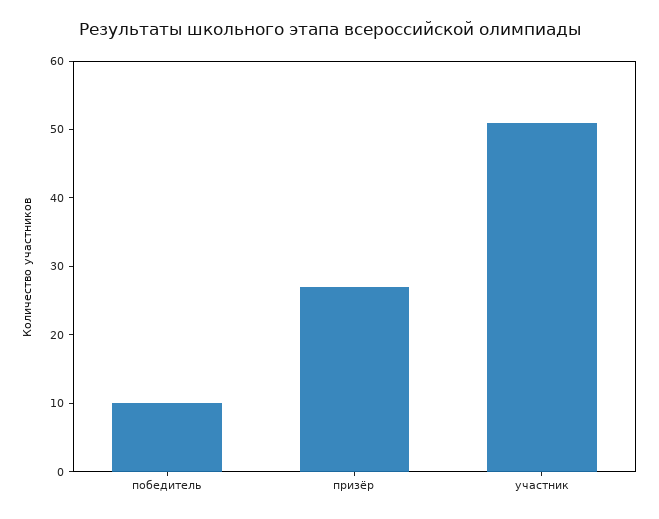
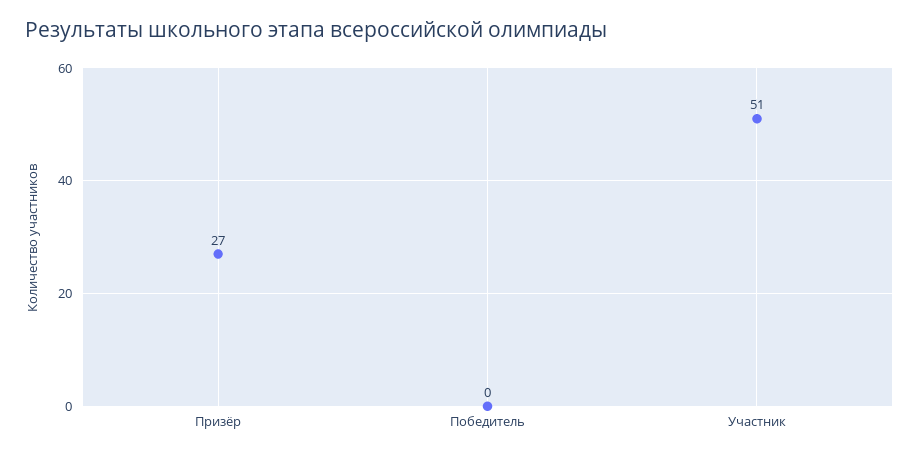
победитель: 10 -> 0

